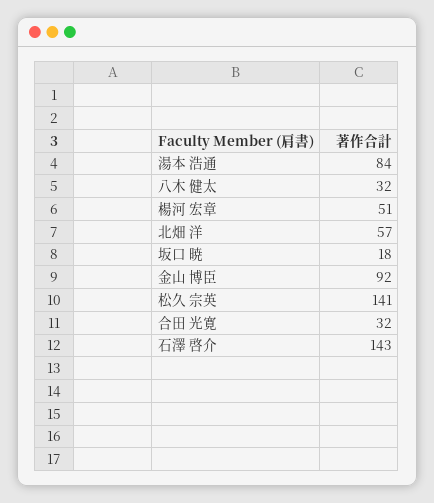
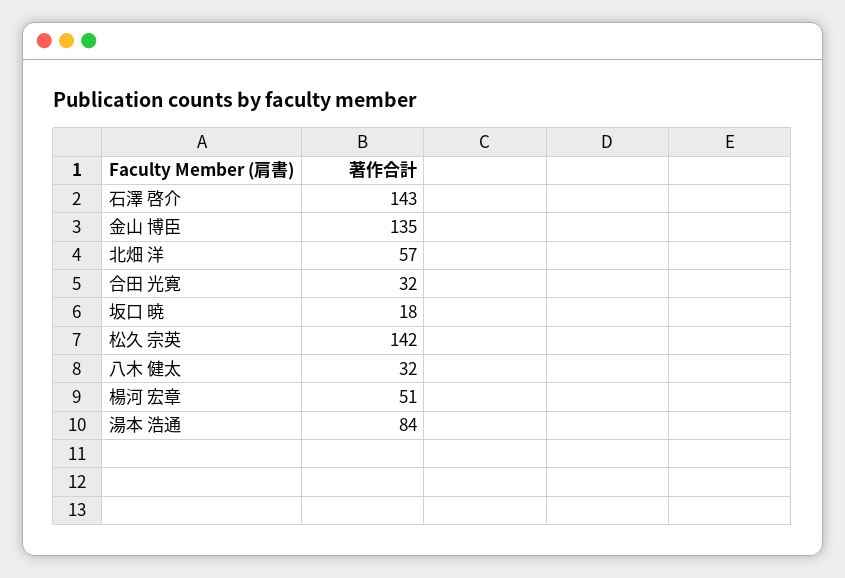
金山 博臣: 92 -> 135
松久 宗英: 141 -> 142

